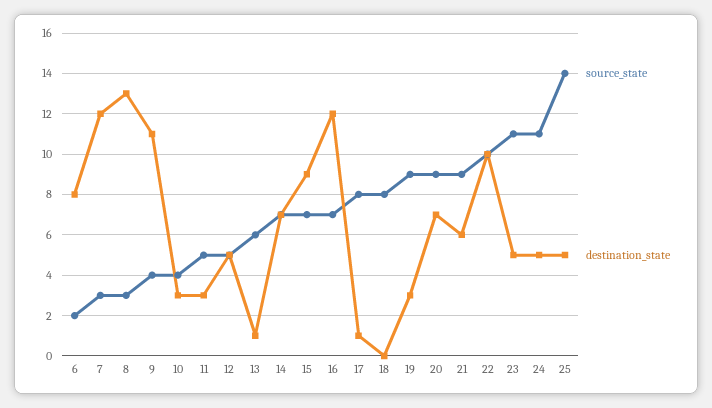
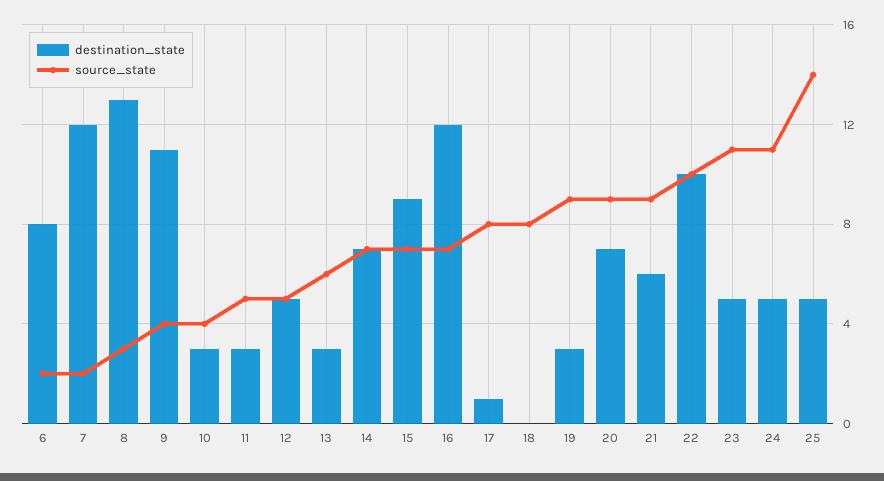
source_state, 7: 3 -> 2
destination_state, 13: 1 -> 3

